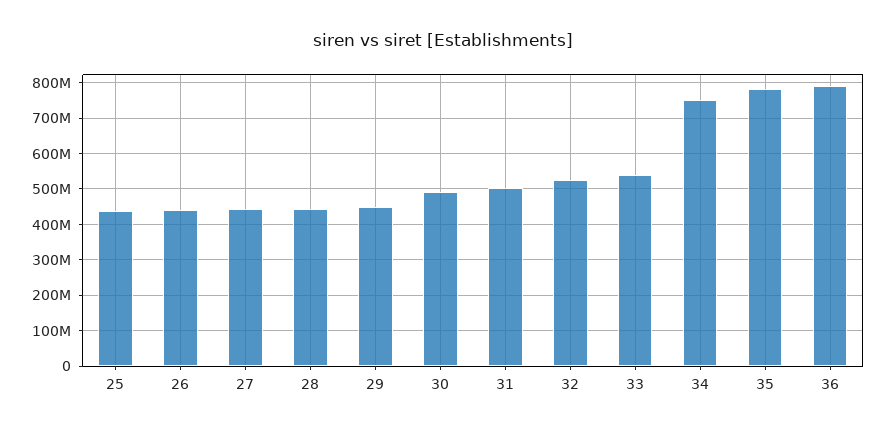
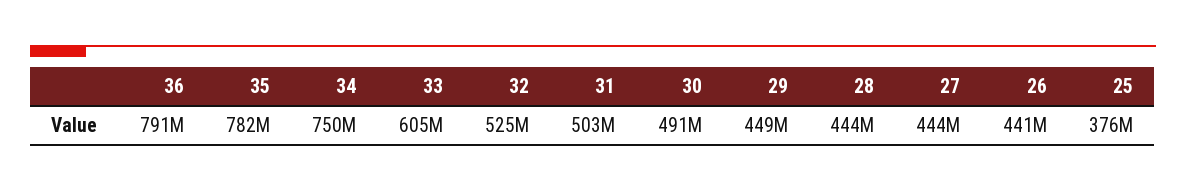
25: 440000000 -> 376000000
33: 540000000 -> 605000000

